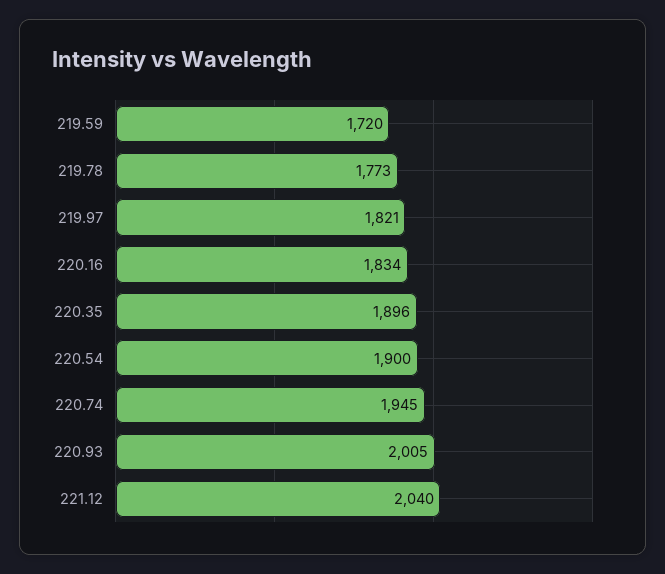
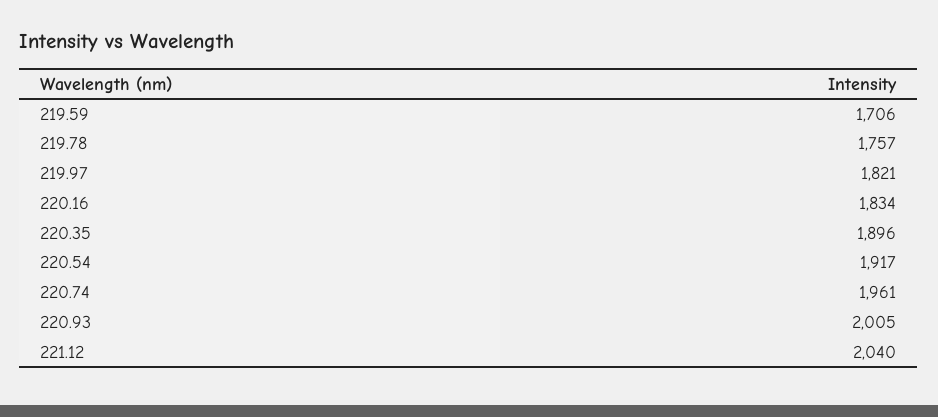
219.59: 1720 -> 1706
219.78: 1773 -> 1757
220.54: 1900 -> 1917
220.74: 1945 -> 1961

